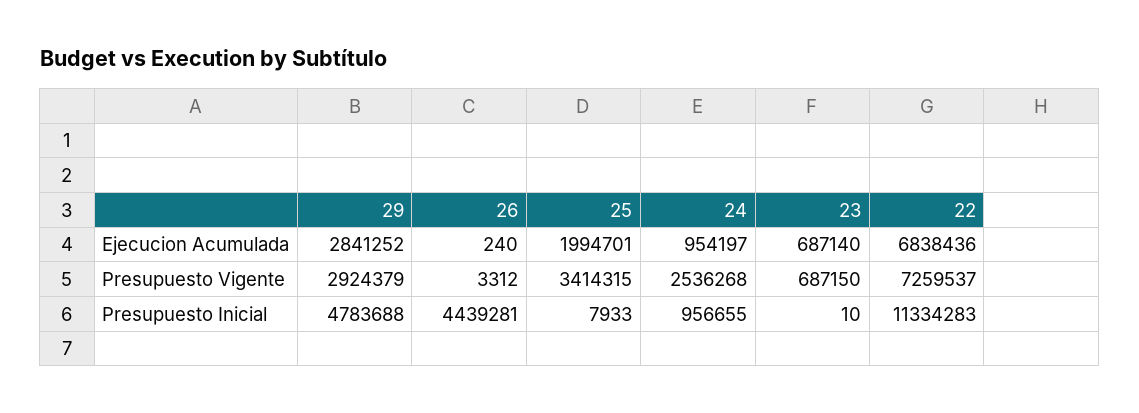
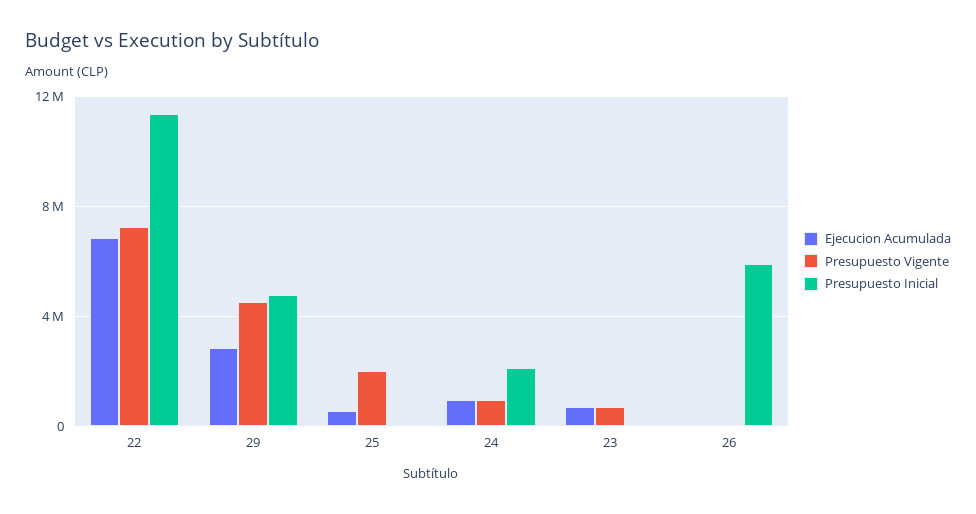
Ejecucion Acumulada, 25: 1994701 -> 500000
Presupuesto Vigente, 29: 2924379 -> 4500000
Presupuesto Vigente, 25: 3414315 -> 2000000
Presupuesto Vigente, 24: 2536268 -> 1000000
Presupuesto Inicial, 26: 4439281 -> 6000000
Presupuesto Inicial, 24: 956655 -> 2000000

